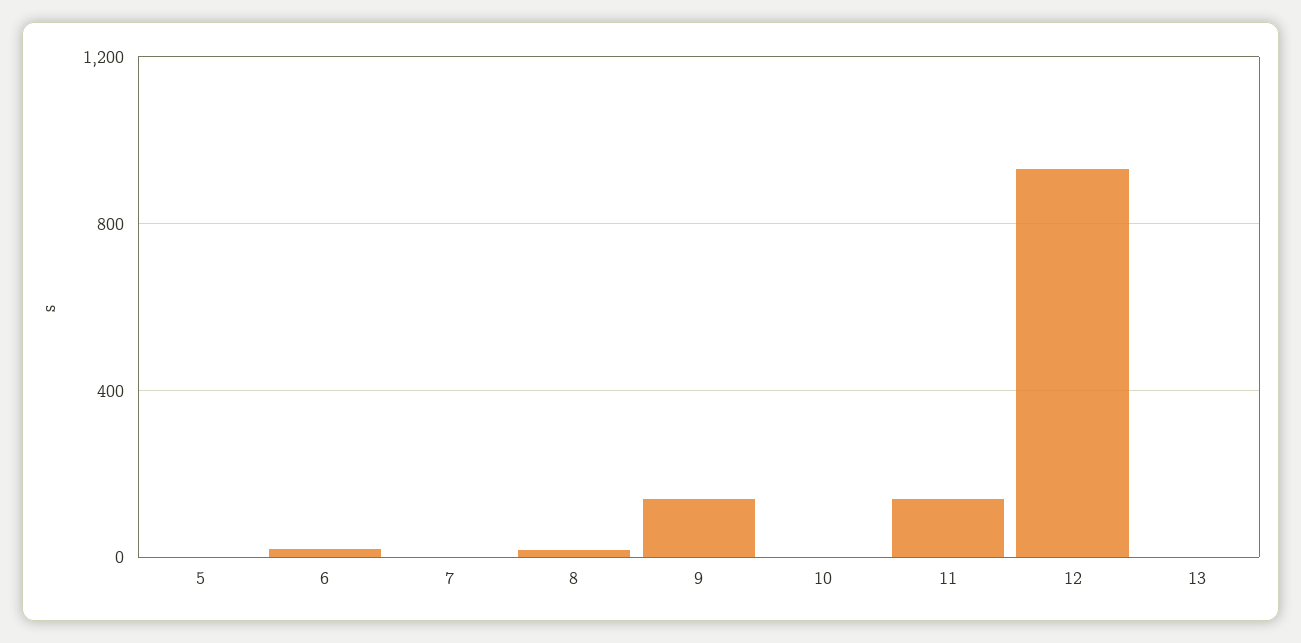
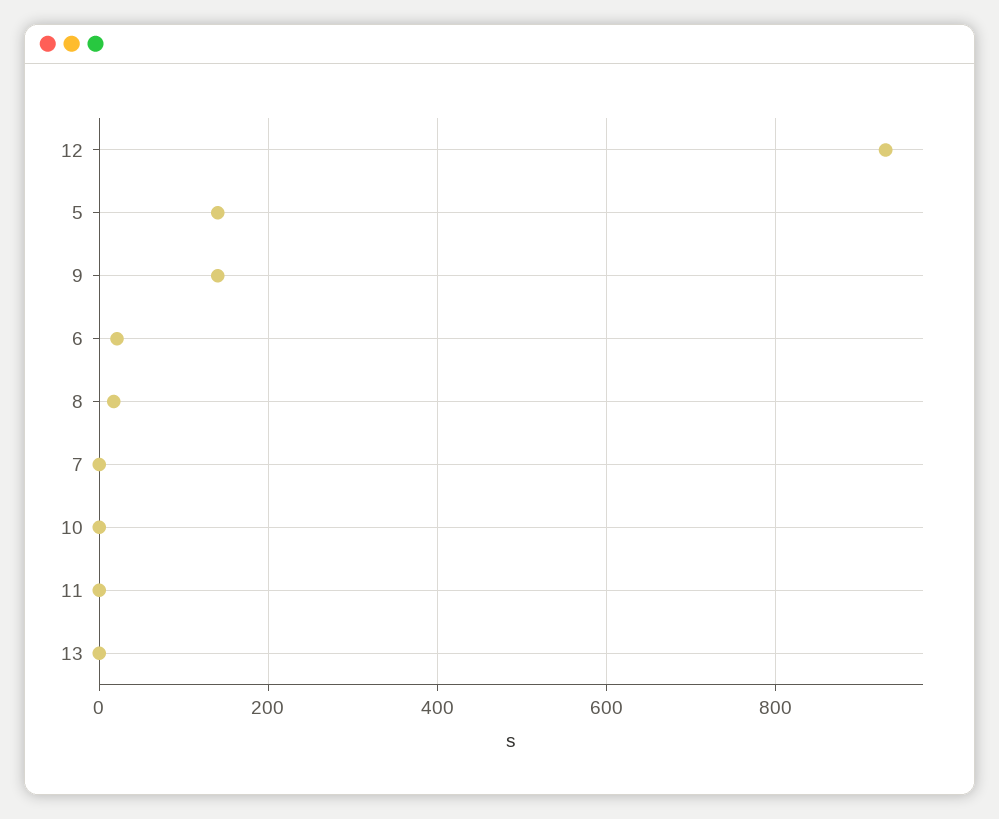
5: 0 -> 140
11: 150 -> 0

